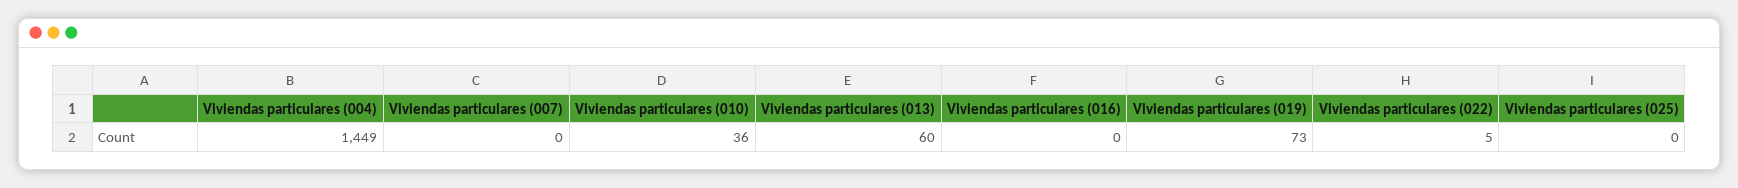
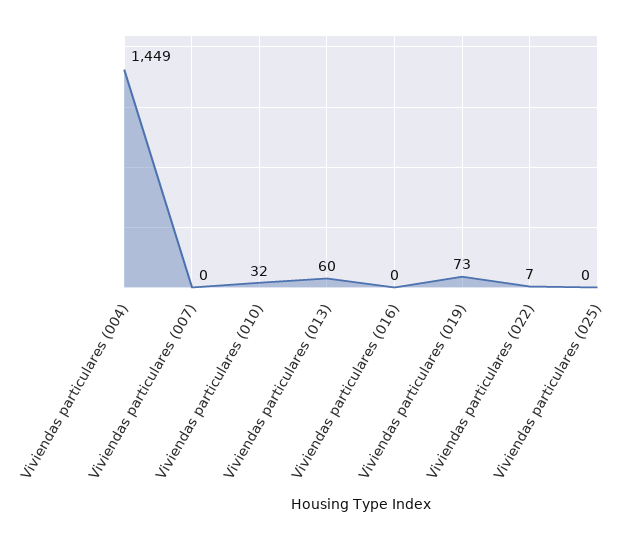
Viviendas particulares (010): 36 -> 32
Viviendas particulares (022): 5 -> 7

